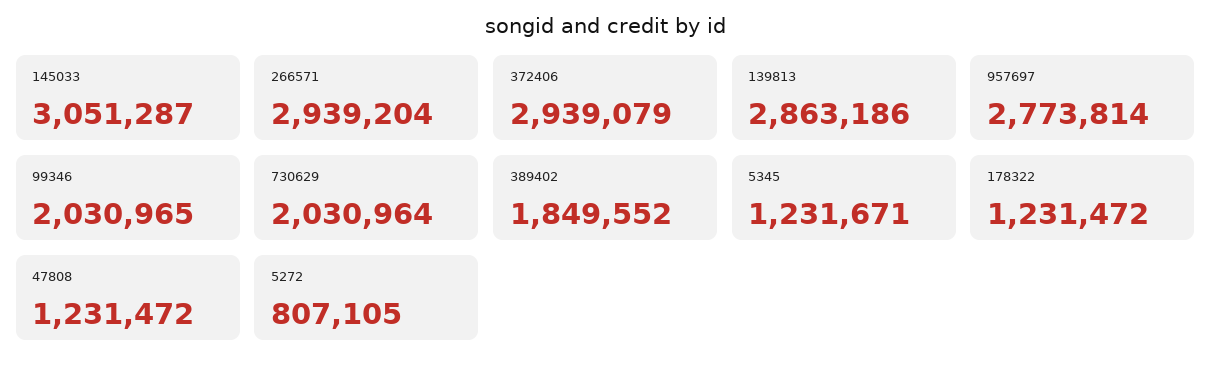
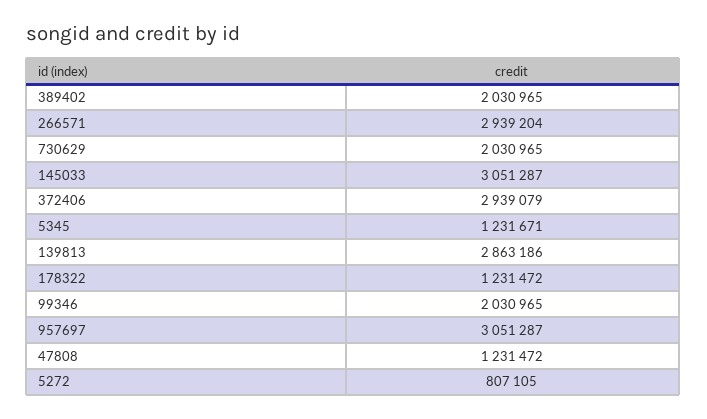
957697: 2773814 -> 3051287
730629: 2030964 -> 2030965
389402: 1849552 -> 2030965

